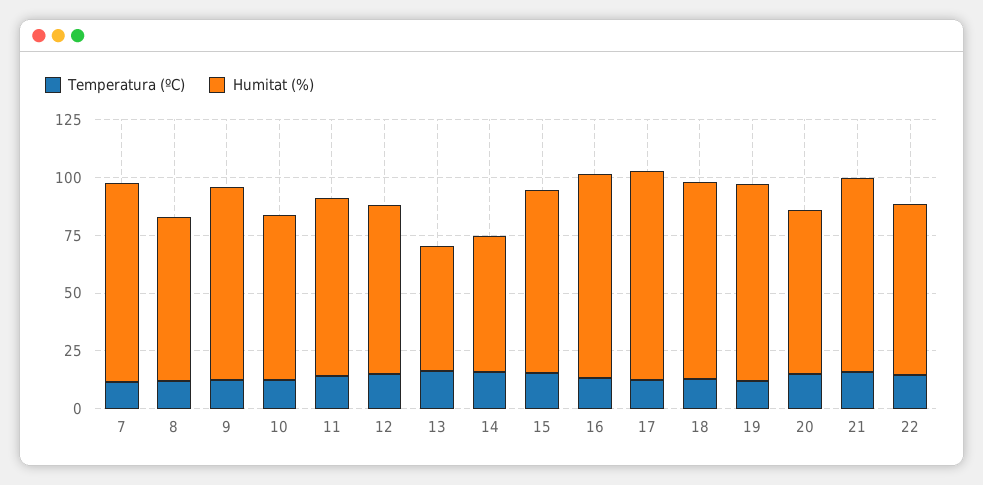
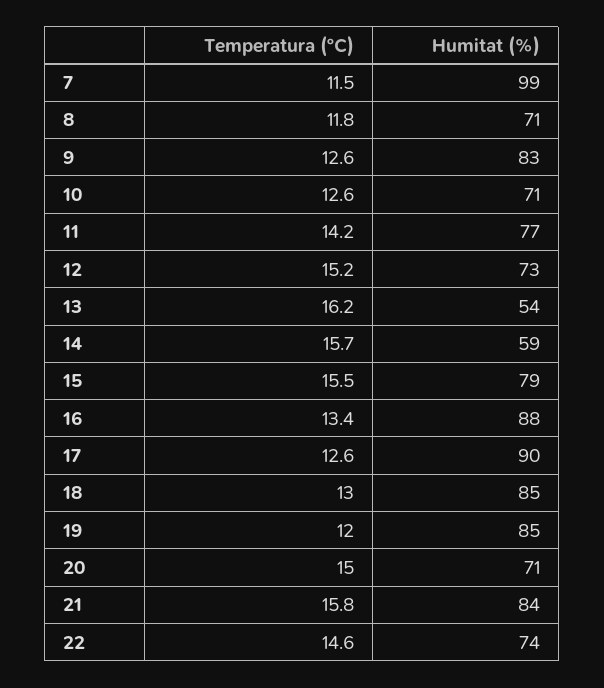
Humitat (%), 7: 85 -> 99

